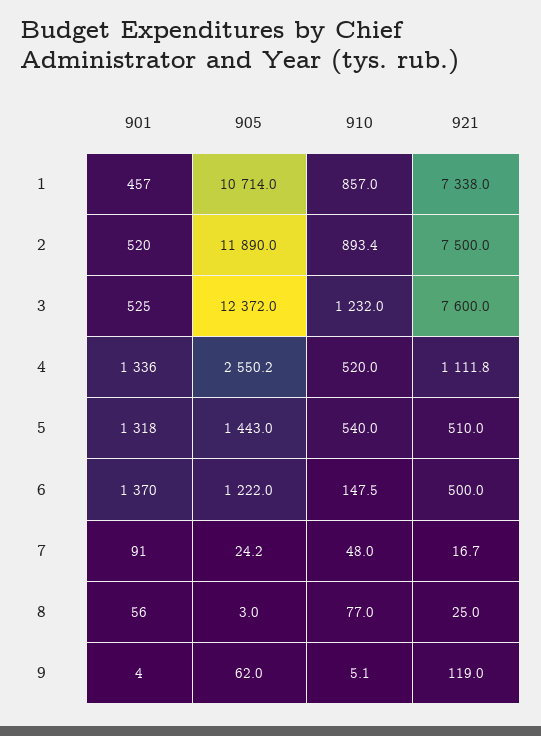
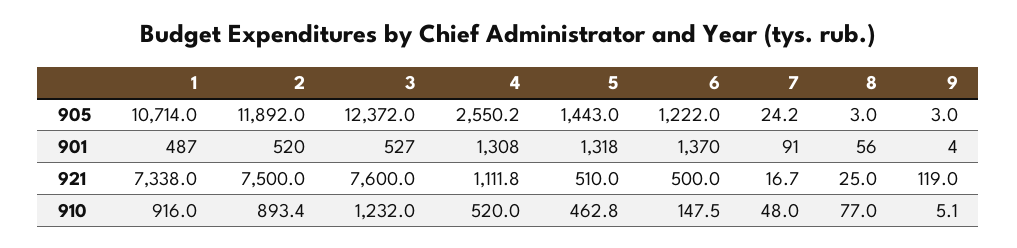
901, 1: 457 -> 487
910, 1: 857 -> 916
905, 2: 11890 -> 11892
901, 3: 525 -> 527
901, 4: 1336 -> 1308
910, 5: 540 -> 462.8
905, 9: 62 -> 3

